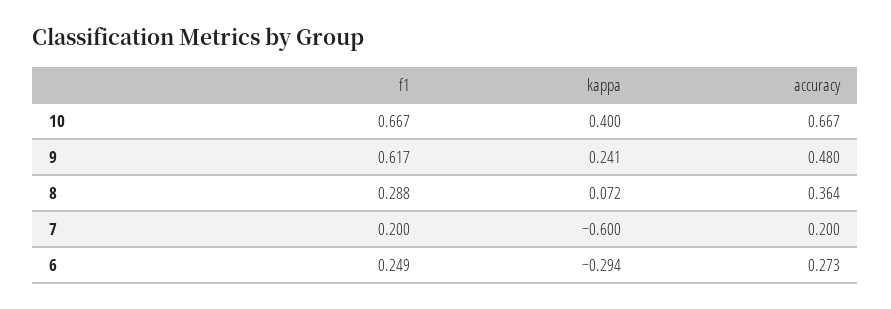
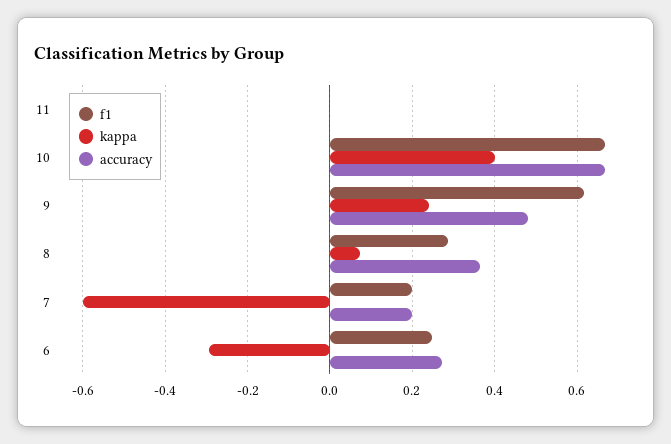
f1, 11: none -> 0
kappa, 11: none -> 0
accuracy, 11: none -> 0

